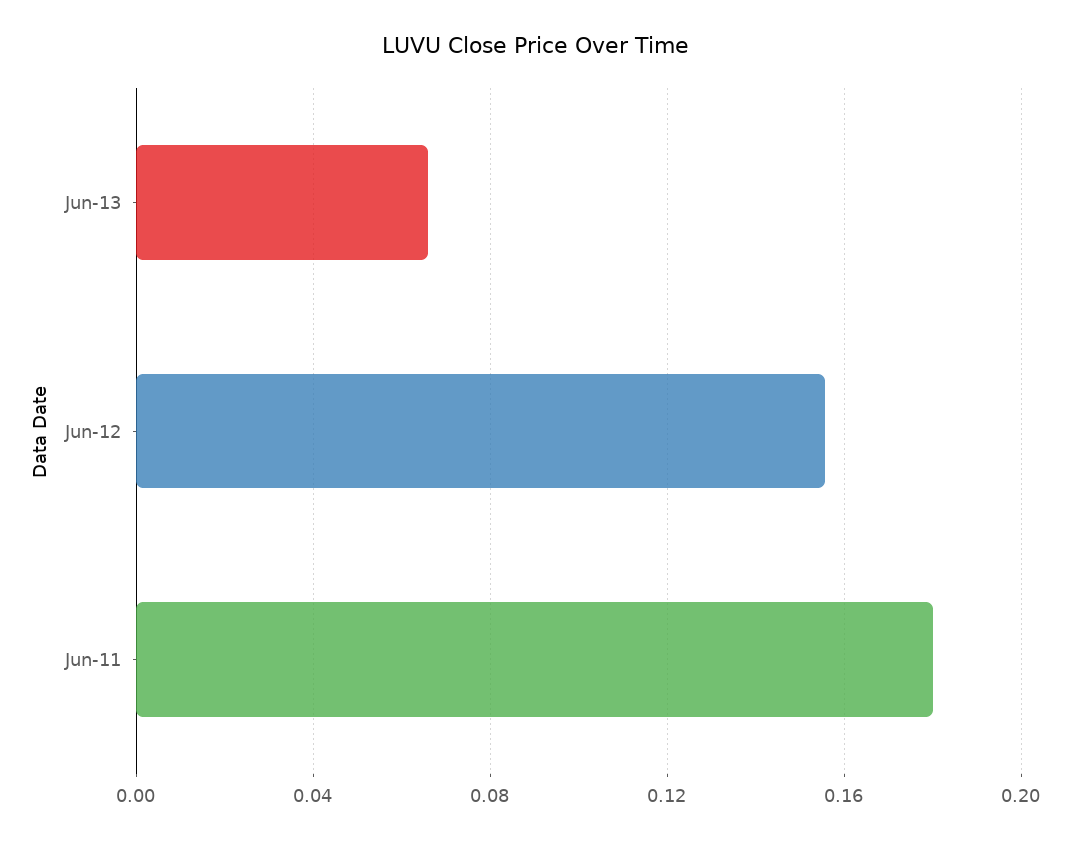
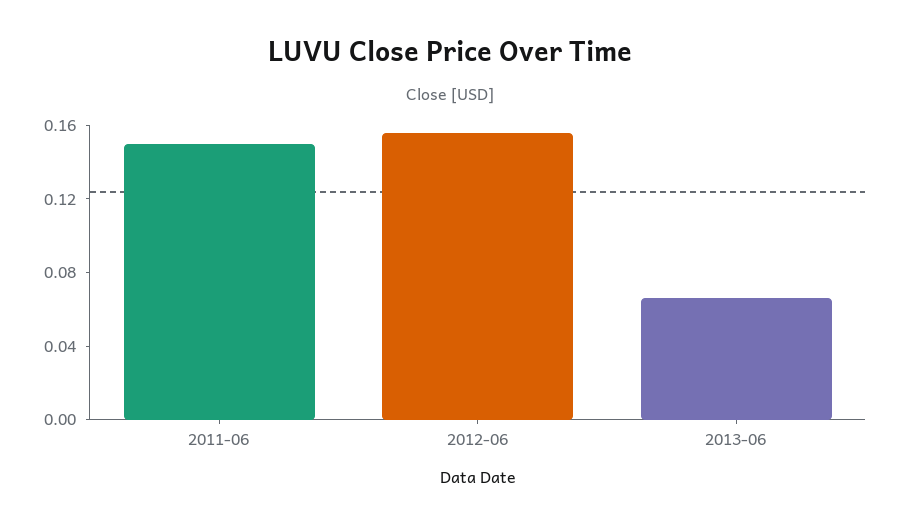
Jun-11: 0.18 -> 0.15

